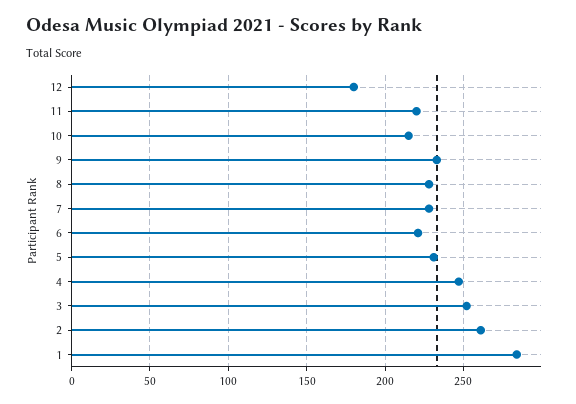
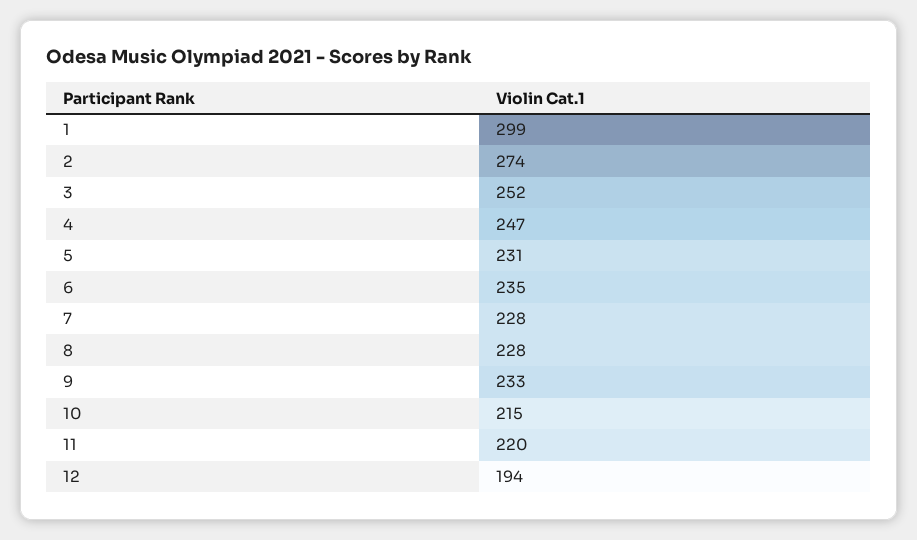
12: 180 -> 194
6: 220 -> 235
2: 260 -> 274
1: 285 -> 299

